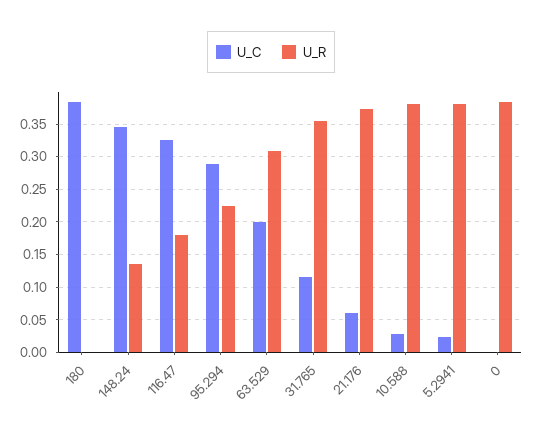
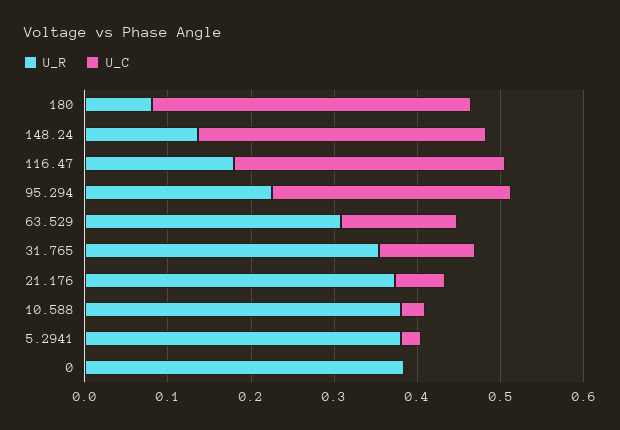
U_R, 180: 0 -> 0.08
U_C, 63.529: 0.2 -> 0.14

